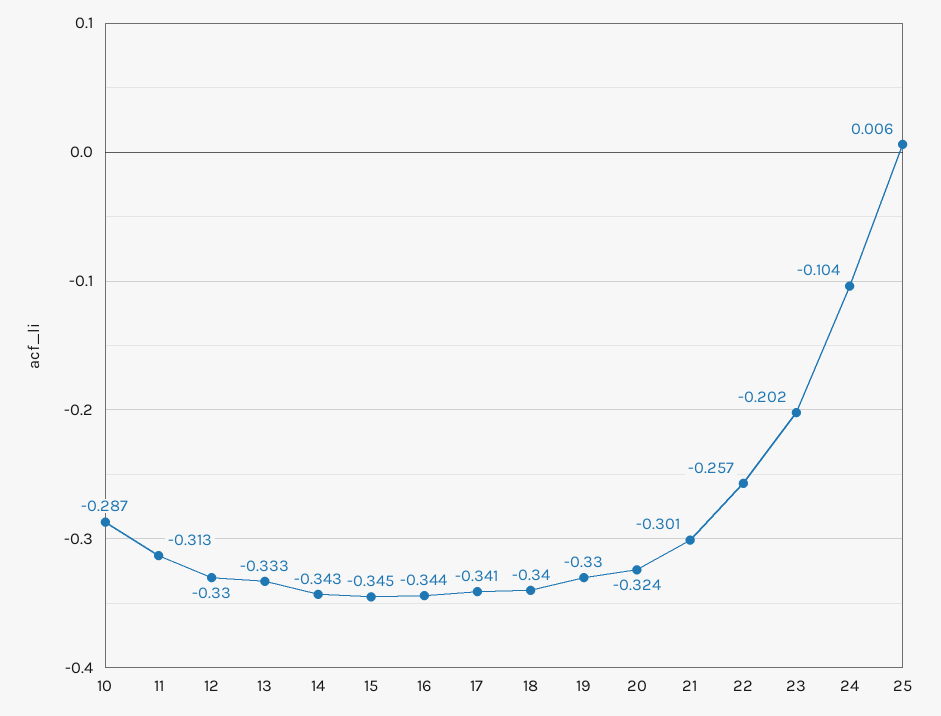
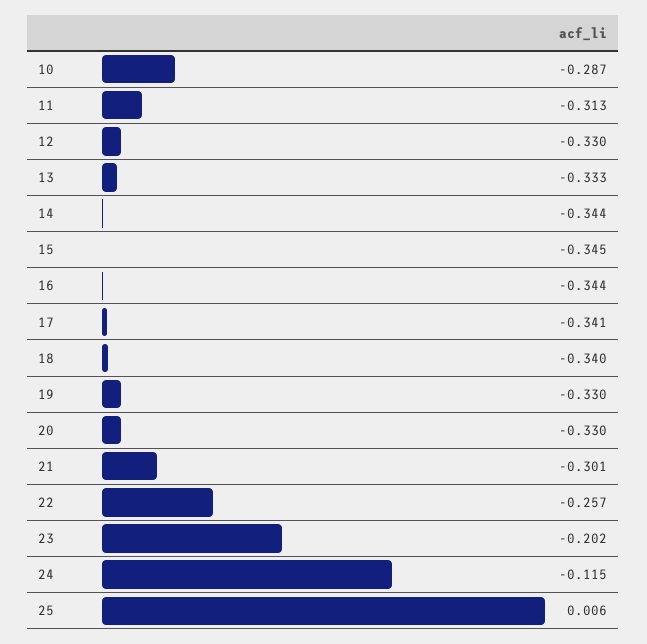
14: -0.343 -> -0.344
20: -0.324 -> -0.33
24: -0.104 -> -0.115

